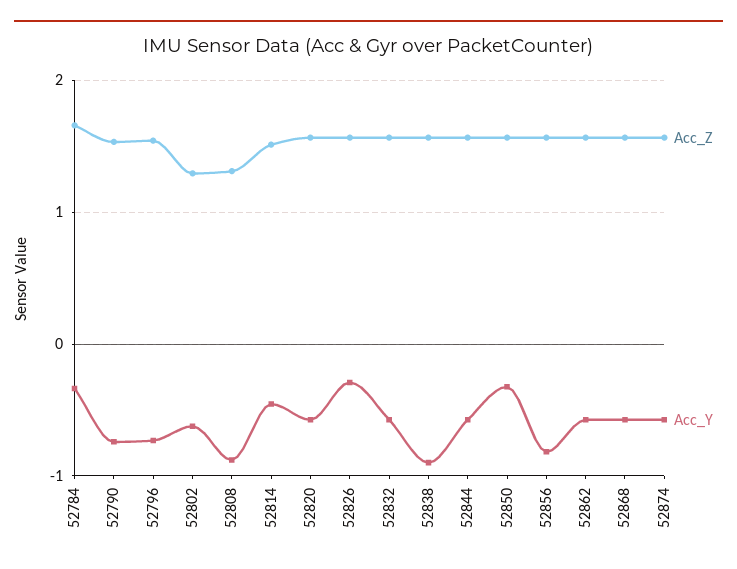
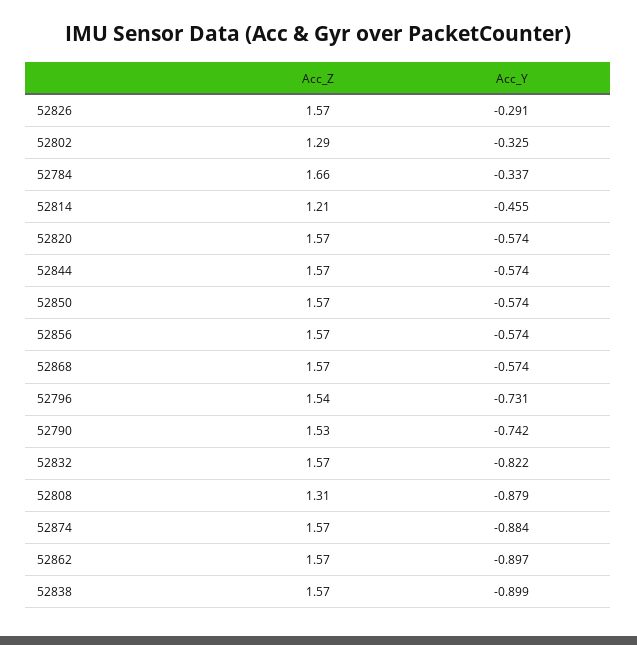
Acc_Y, 52802: -0.6 -> -0.325
Acc_Z, 52814: 1.5 -> 1.21
Acc_Y, 52832: -0.6 -> -0.822
Acc_Y, 52850: -0.3 -> -0.574
Acc_Y, 52856: -0.8 -> -0.574
Acc_Y, 52862: -0.6 -> -0.897
Acc_Y, 52874: -0.6 -> -0.884

